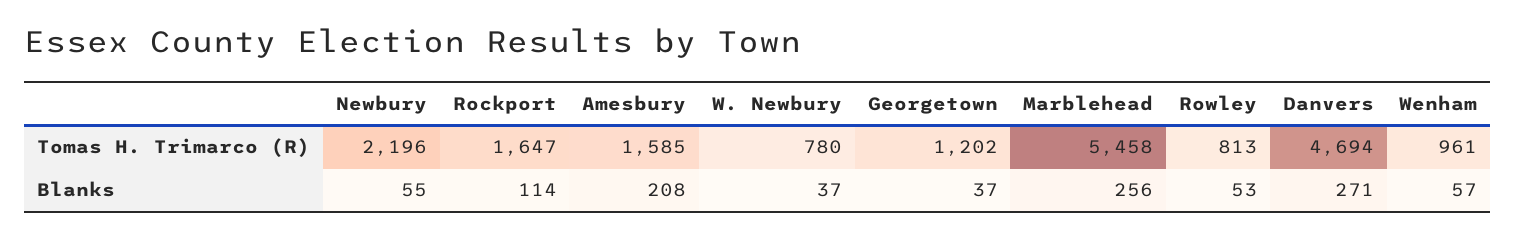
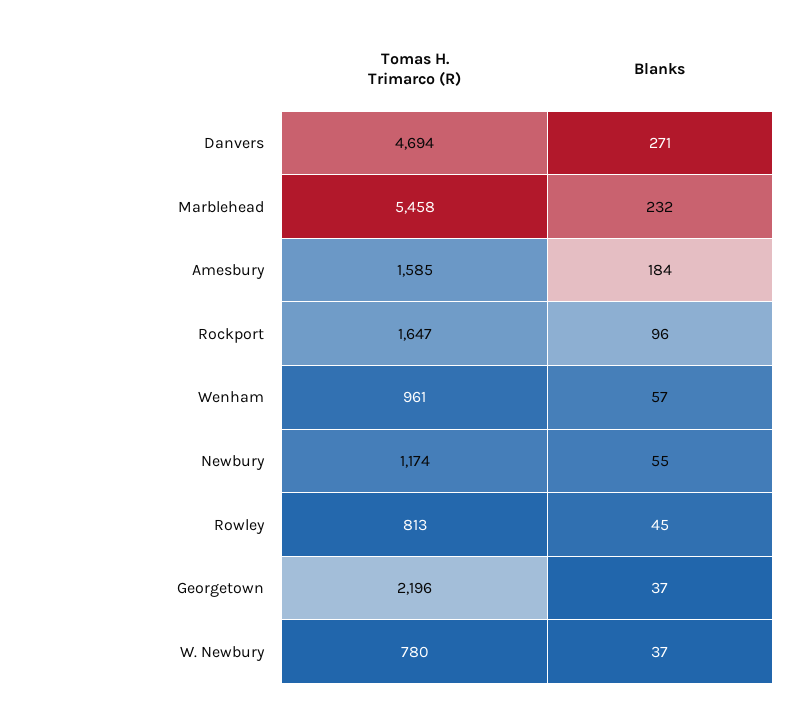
Newbury, Tomas H. Trimarco (R): 2196 -> 1174
Georgetown, Tomas H. Trimarco (R): 1202 -> 2196
Rockport, Blanks: 114 -> 96
Amesbury, Blanks: 208 -> 184
Marblehead, Blanks: 256 -> 232
Rowley, Blanks: 53 -> 45

